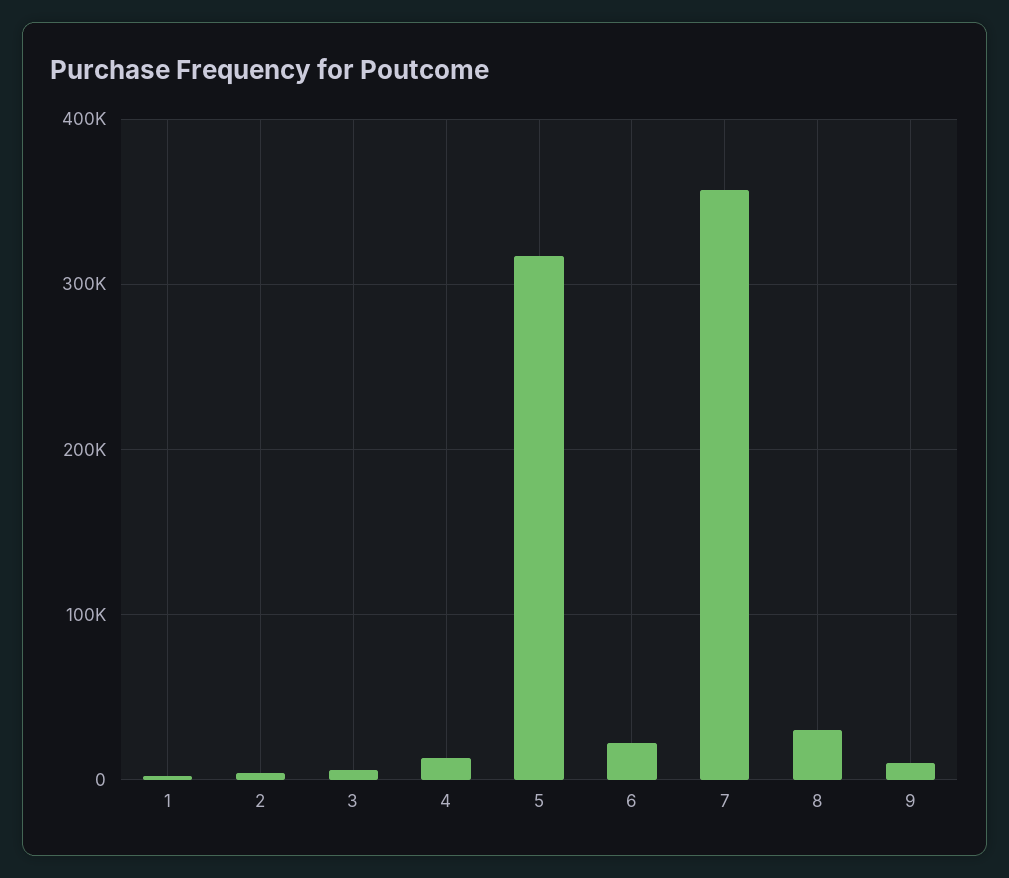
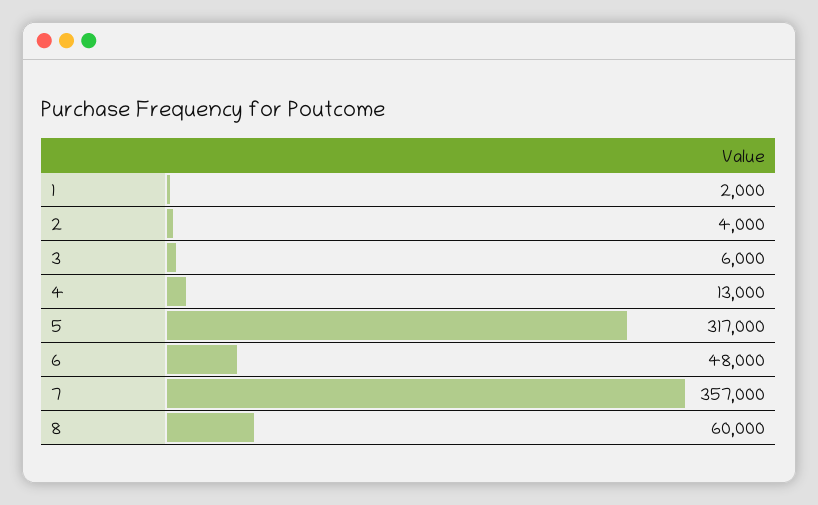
6: 20000 -> 48000
8: 30000 -> 60000
9: 10000 -> none

